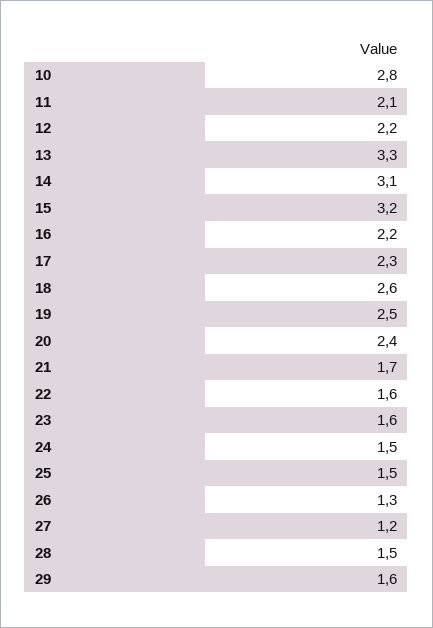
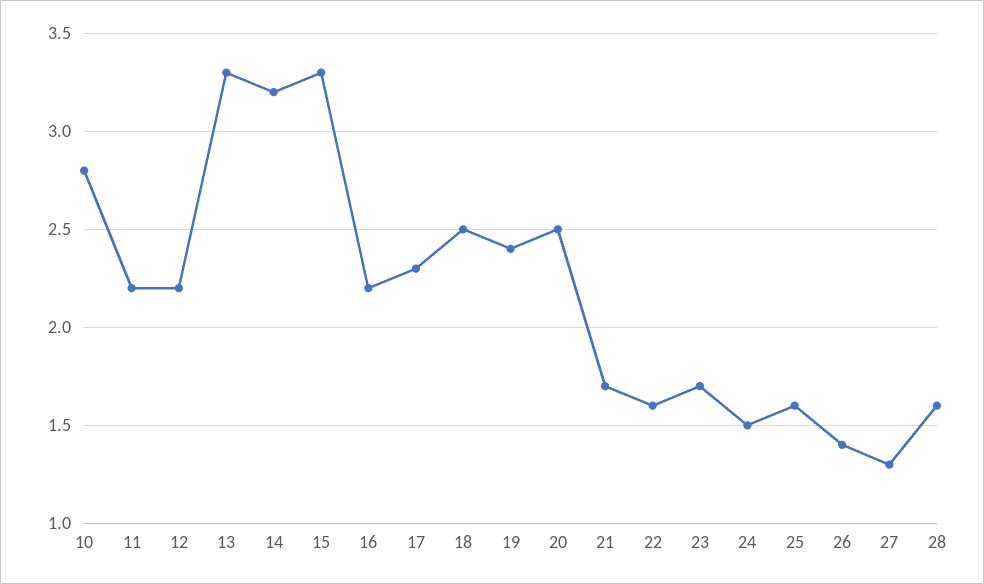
11: 2.1 -> 2.2
14: 3.1 -> 3.2
15: 3.2 -> 3.3
18: 2.6 -> 2.5
19: 2.5 -> 2.4
20: 2.4 -> 2.5
23: 1.6 -> 1.7
25: 1.5 -> 1.6
26: 1.3 -> 1.4
27: 1.2 -> 1.3
28: 1.5 -> 1.6
29: 1.6 -> none

